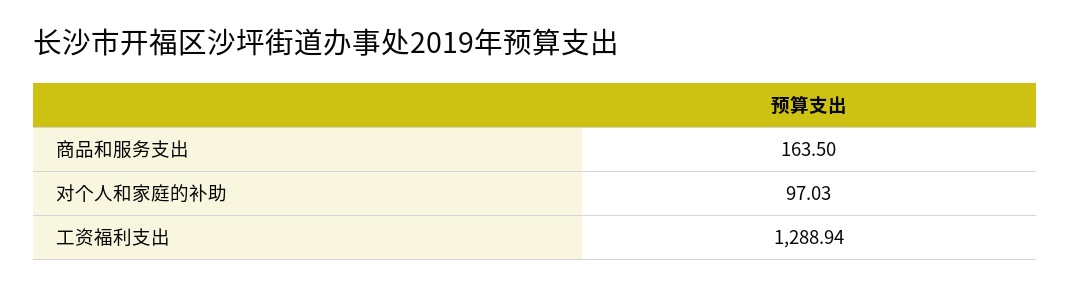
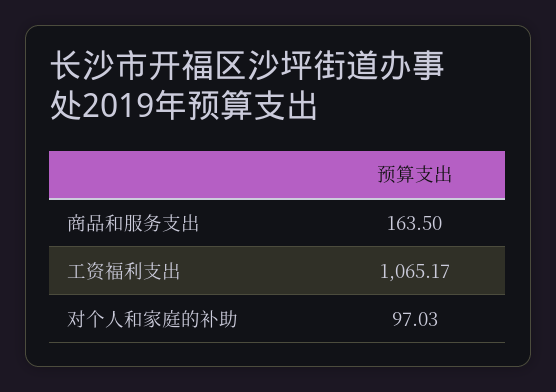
工资福利支出: 1288.94 -> 1065.17

